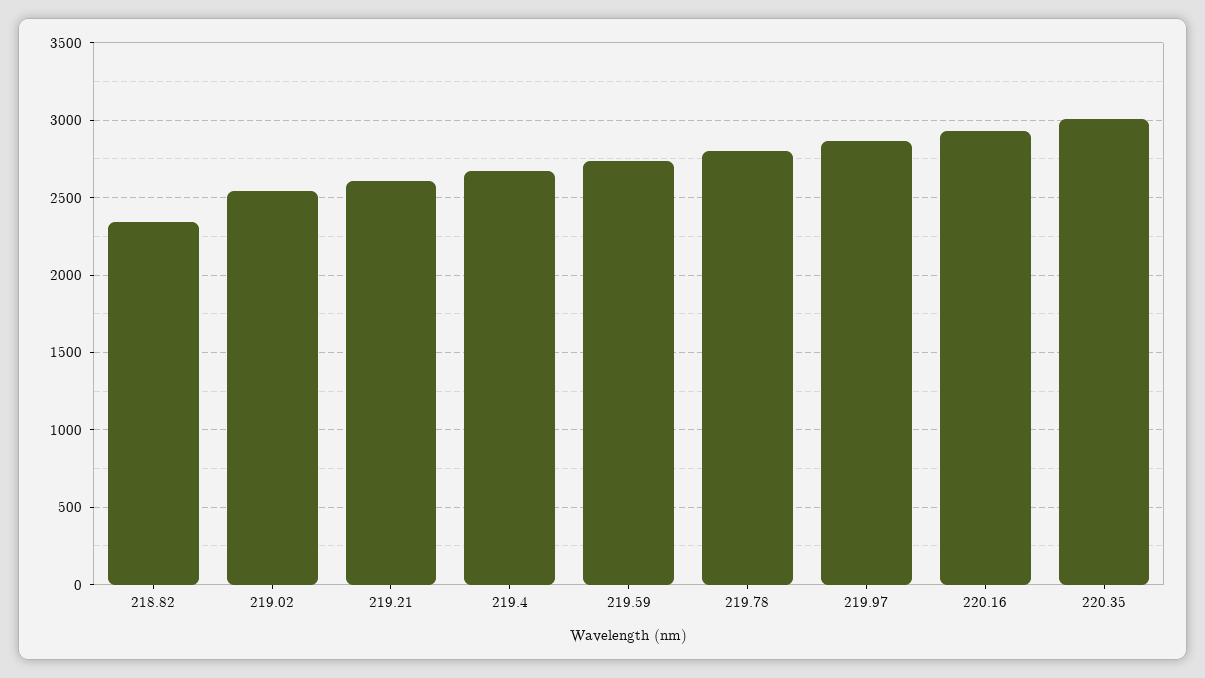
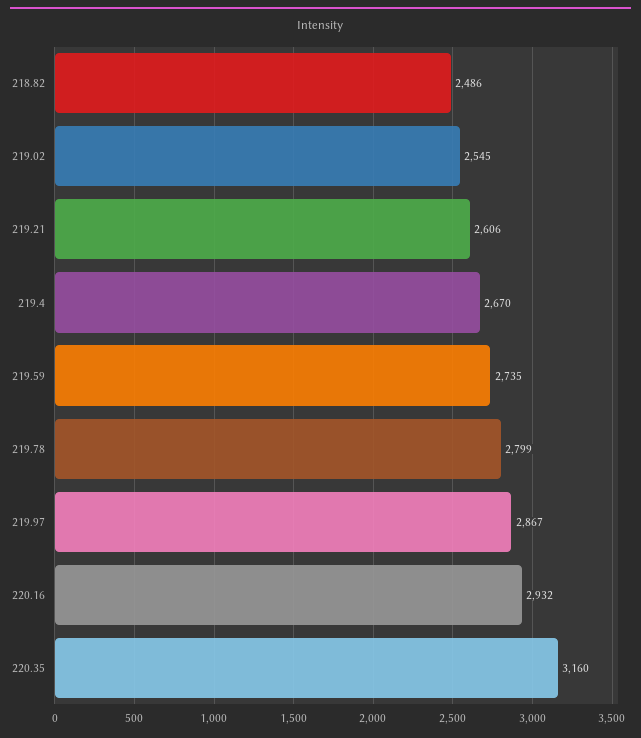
218.82: 2350 -> 2486
220.35: 3000 -> 3160

